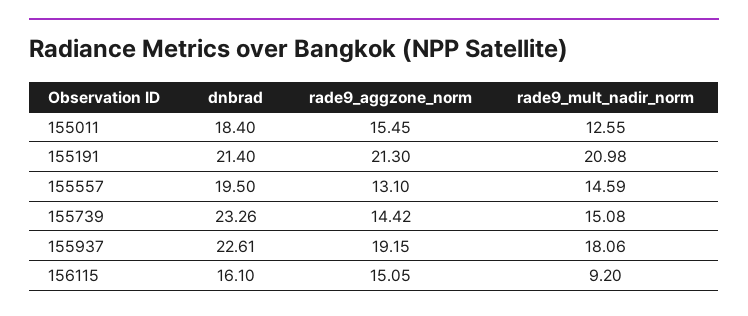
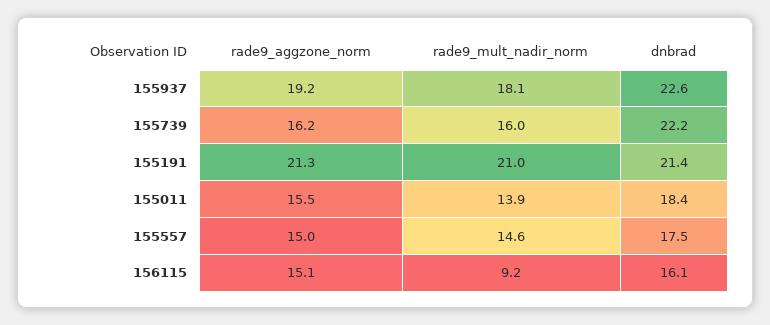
rade9_mult_nadir_norm, 155011: 12.55 -> 13.9
dnbrad, 155557: 19.5 -> 17.5
rade9_aggzone_norm, 155557: 13.1 -> 15
dnbrad, 155739: 23.26 -> 22.2
rade9_aggzone_norm, 155739: 14.42 -> 16.2
rade9_mult_nadir_norm, 155739: 15.08 -> 16

